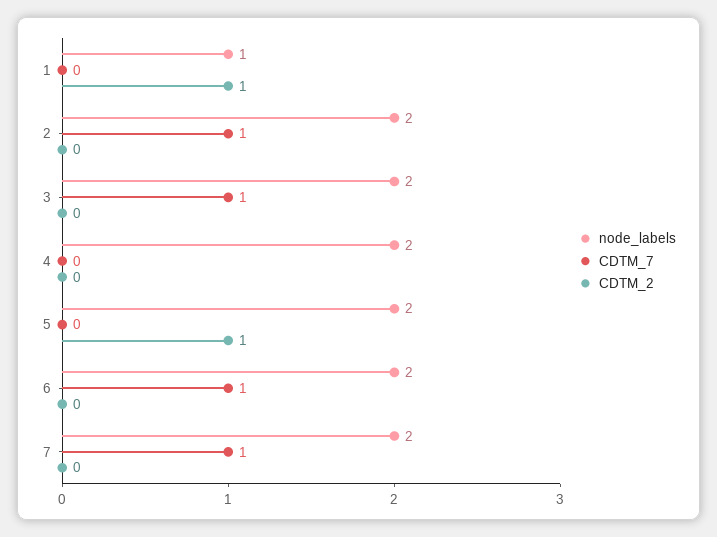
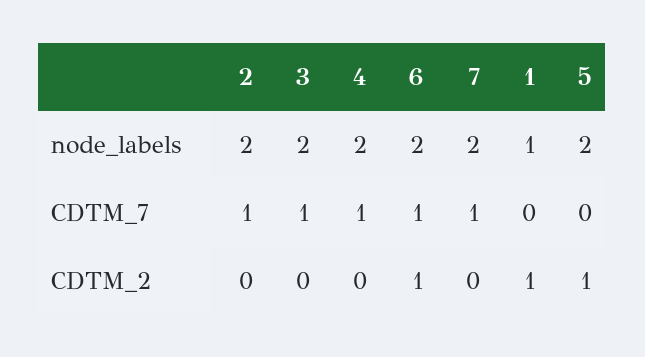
CDTM_7, 4: 0 -> 1
CDTM_2, 6: 0 -> 1

